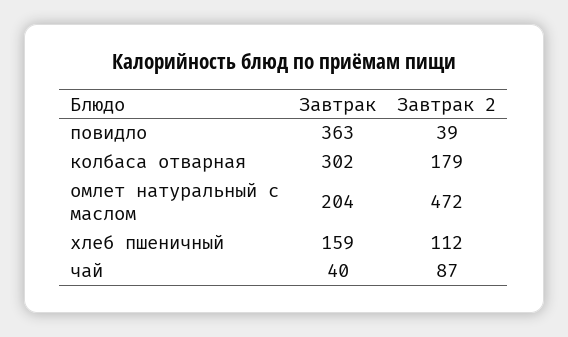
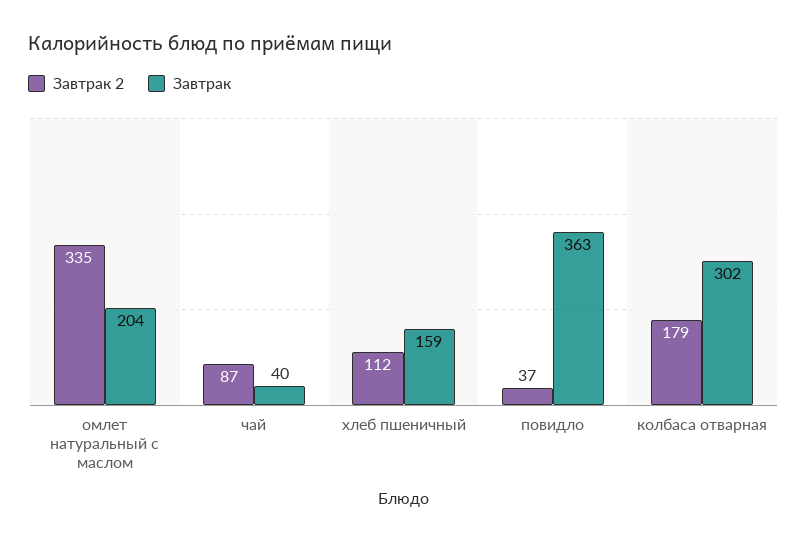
Завтрак 2, повидло: 39 -> 37
Завтрак 2, омлет натуральный с маслом: 472 -> 335

